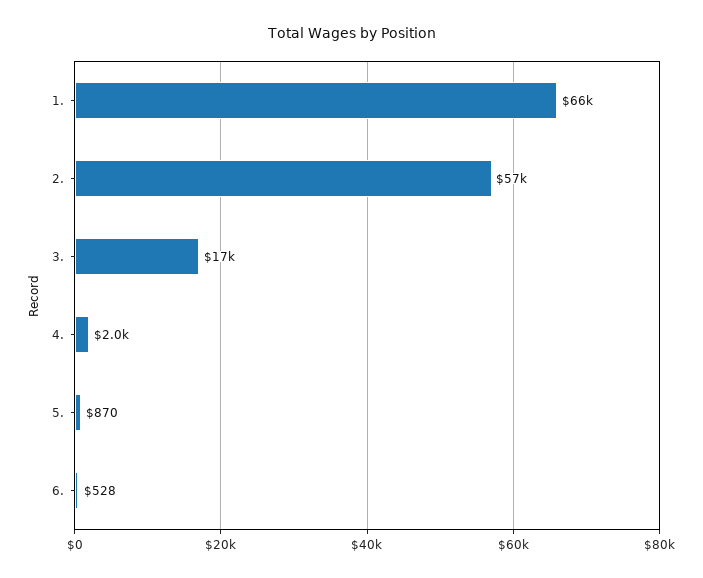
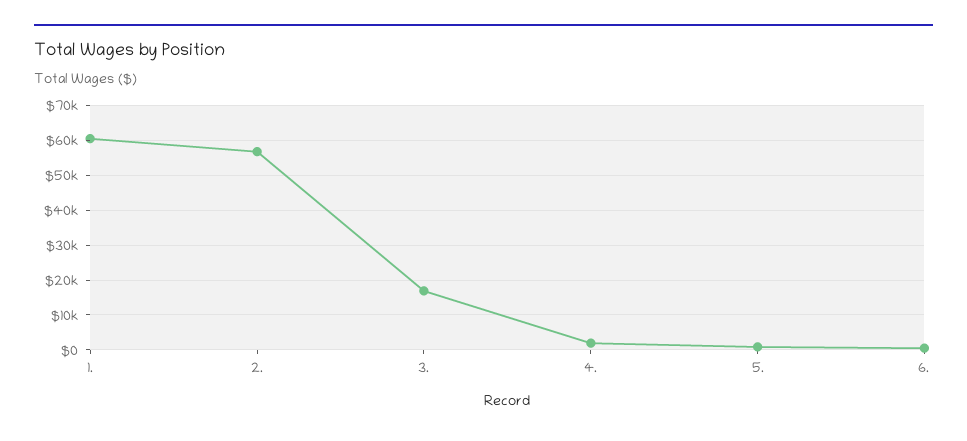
1.: 66000 -> 60000

